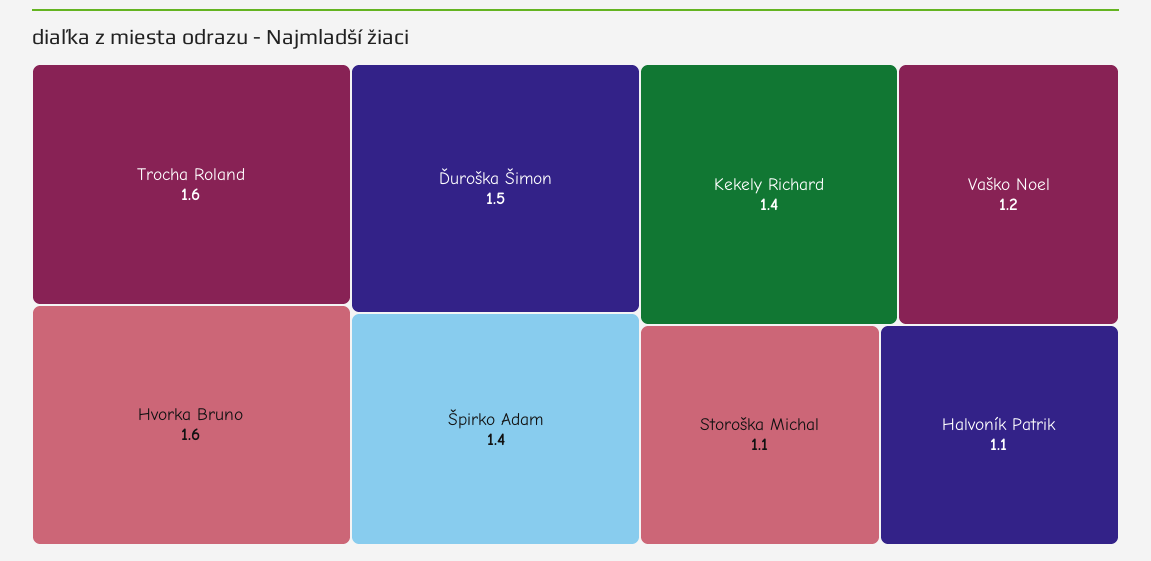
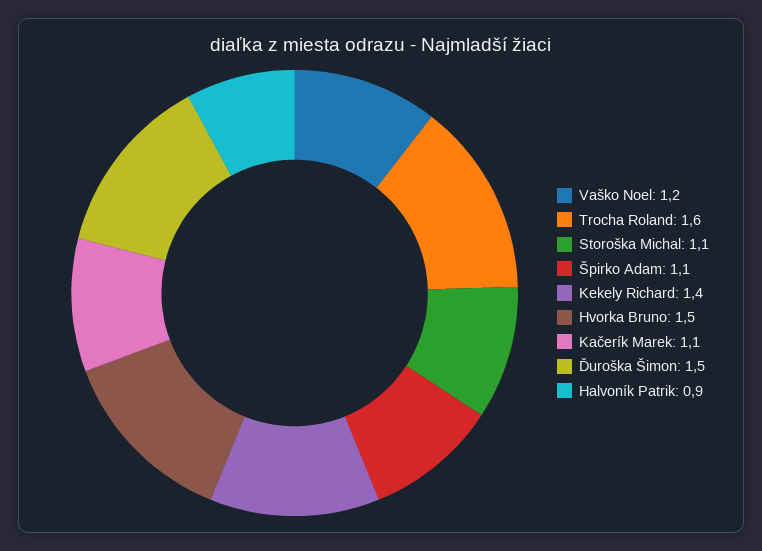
Hvorka Bruno: 1.6 -> 1.5
Špirko Adam: 1.4 -> 1.1
Halvoník Patrik: 1.1 -> 0.9
Kačerík Marek: none -> 1.1

